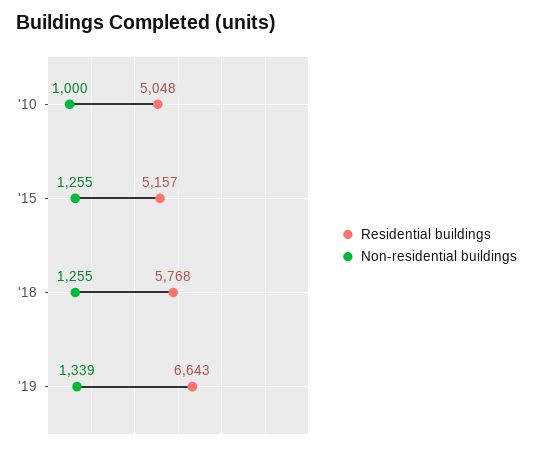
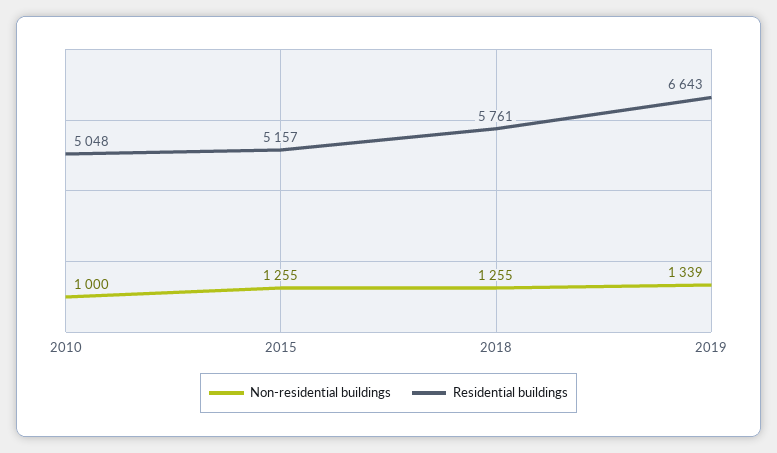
Residential buildings, '18: 5768 -> 5761

